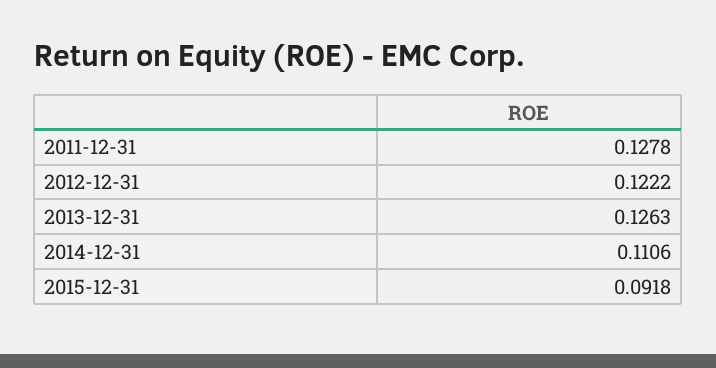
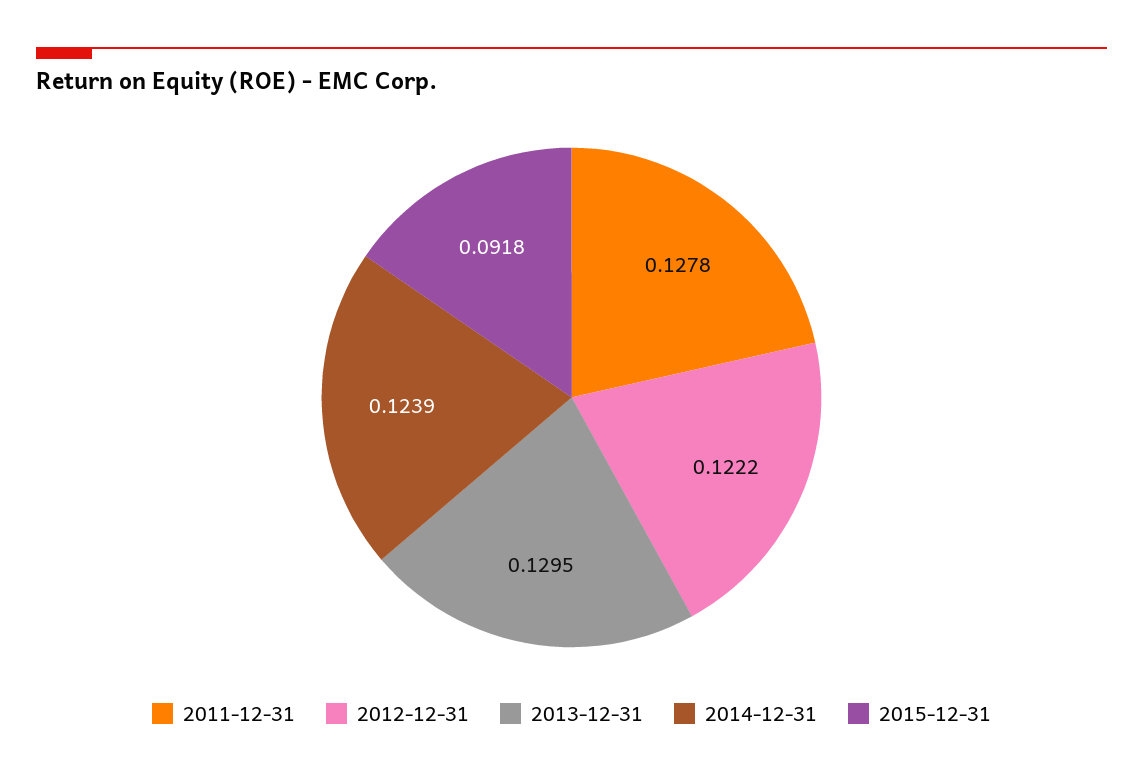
2013-12-31: 0.1263 -> 0.1295
2014-12-31: 0.1106 -> 0.1239

